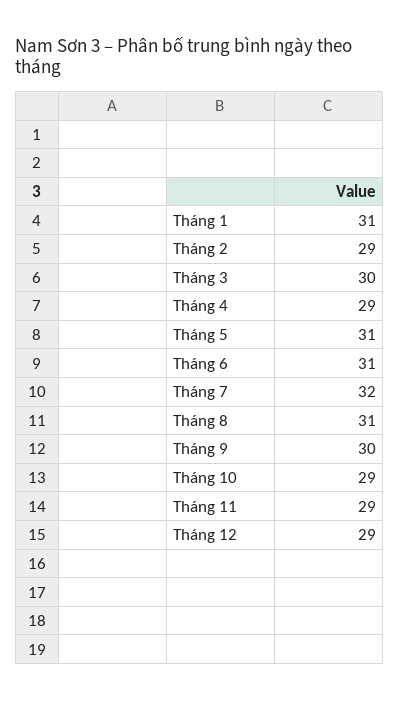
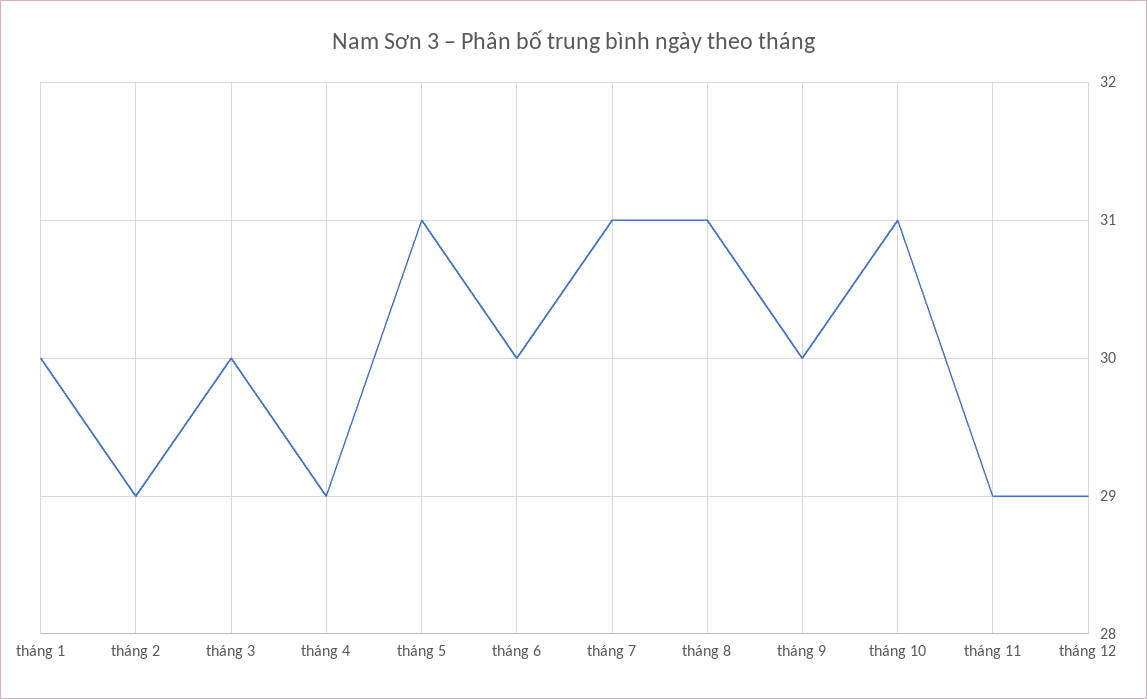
Tháng 1: 31 -> 30
Tháng 6: 31 -> 30
Tháng 7: 32 -> 31
Tháng 10: 29 -> 31

